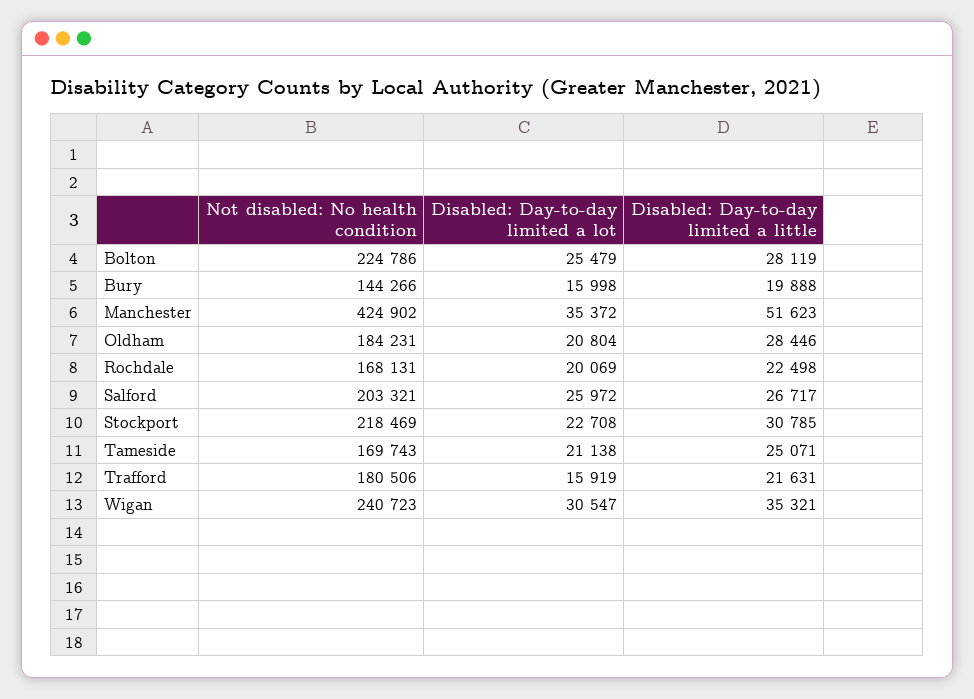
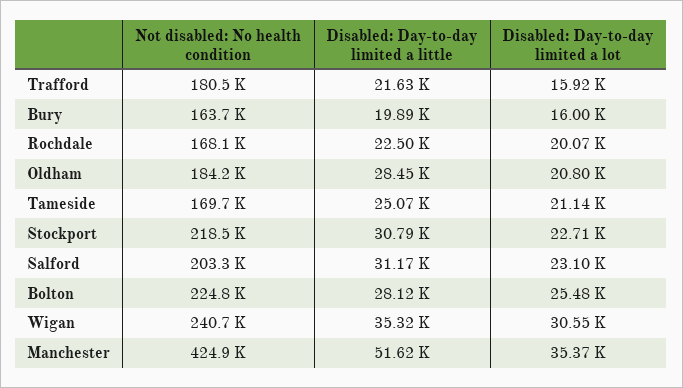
Not disabled: No health condition, Bury: 144266 -> 163700
Disabled: Day-to-day limited a lot, Salford: 25972 -> 23100
Disabled: Day-to-day limited a little, Salford: 26717 -> 31170

